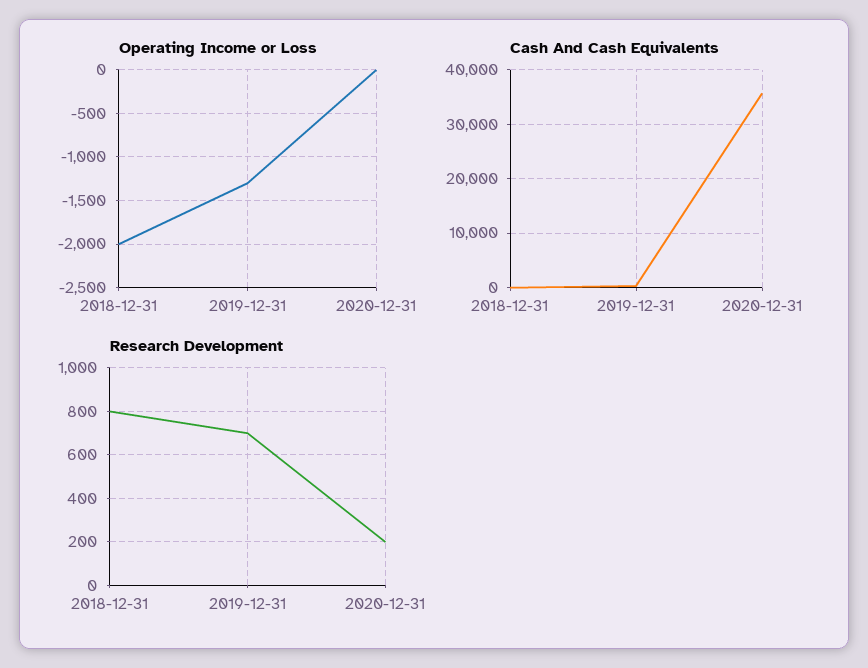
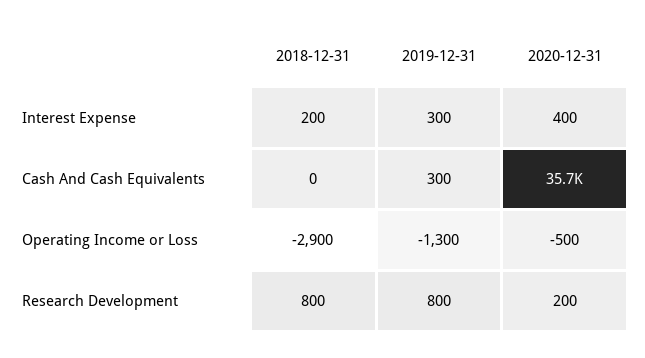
Operating Income or Loss, 2018-12-31: -2000 -> -2900
Operating Income or Loss, 2020-12-31: 0 -> -500
Research Development, 2019-12-31: 700 -> 800
Interest Expense, 2018-12-31: none -> 200
Interest Expense, 2019-12-31: none -> 300
Interest Expense, 2020-12-31: none -> 400

